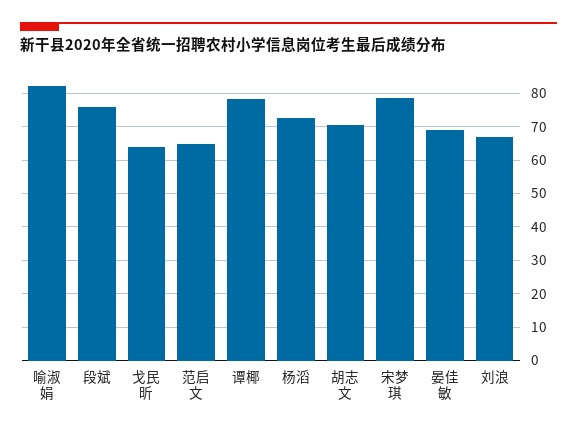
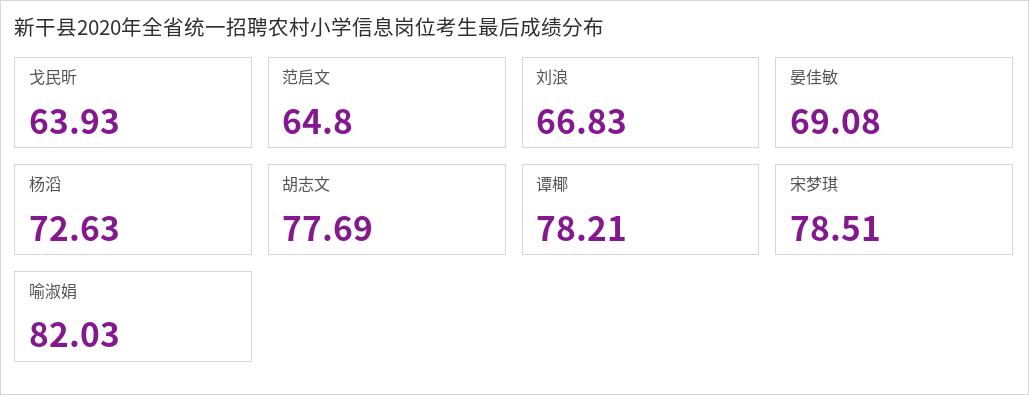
段斌: 76 -> none
胡志文: 70 -> 77.69

